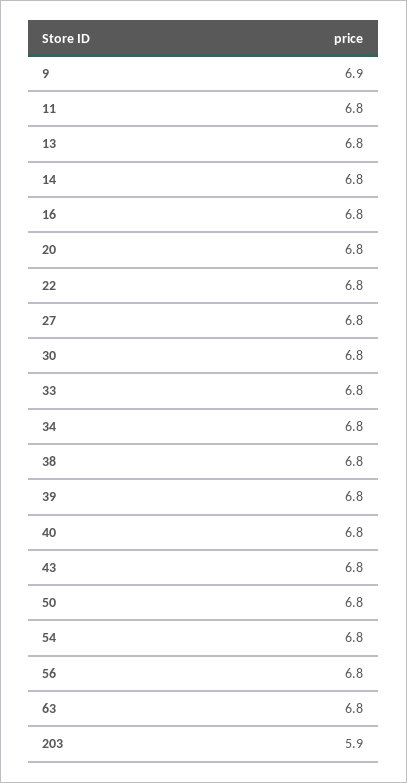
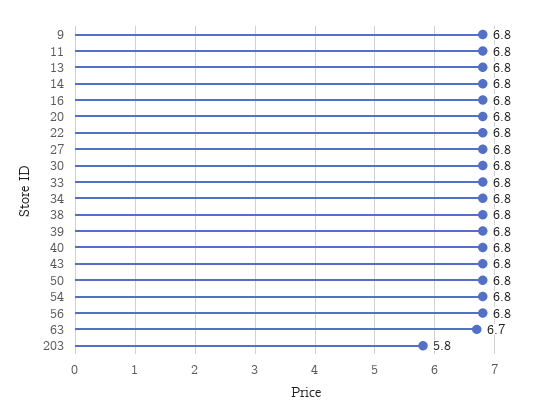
9: 6.9 -> 6.8
63: 6.8 -> 6.7
203: 5.9 -> 5.8

